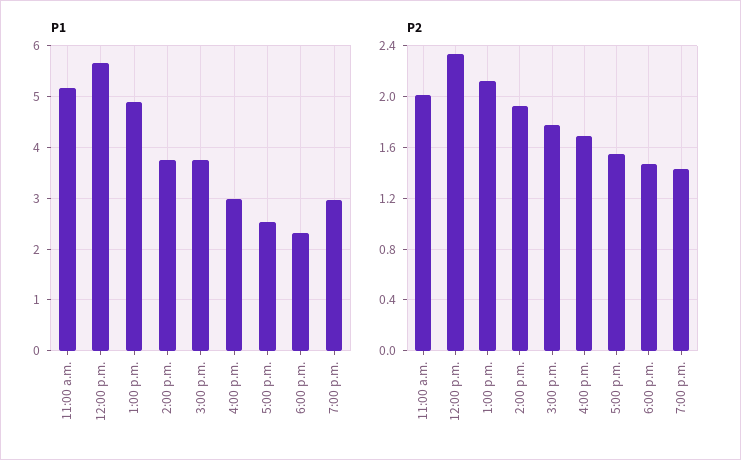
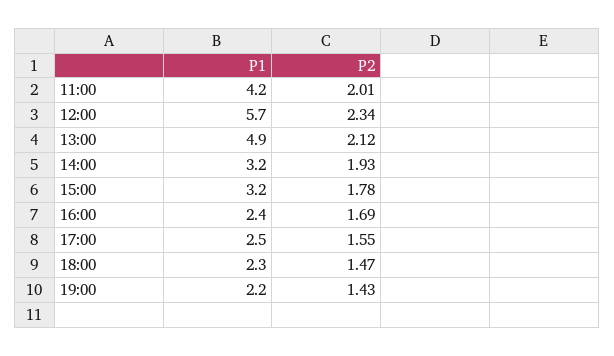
P1, 11:00 a.m.: 5.2 -> 4.2
P1, 2:00 p.m.: 3.8 -> 3.2
P1, 3:00 p.m.: 3.8 -> 3.2
P1, 4:00 p.m.: 3 -> 2.4
P1, 7:00 p.m.: 3 -> 2.2

